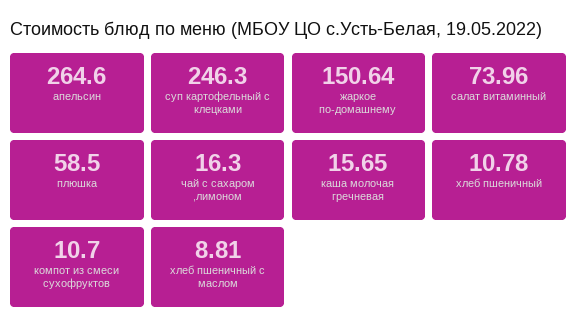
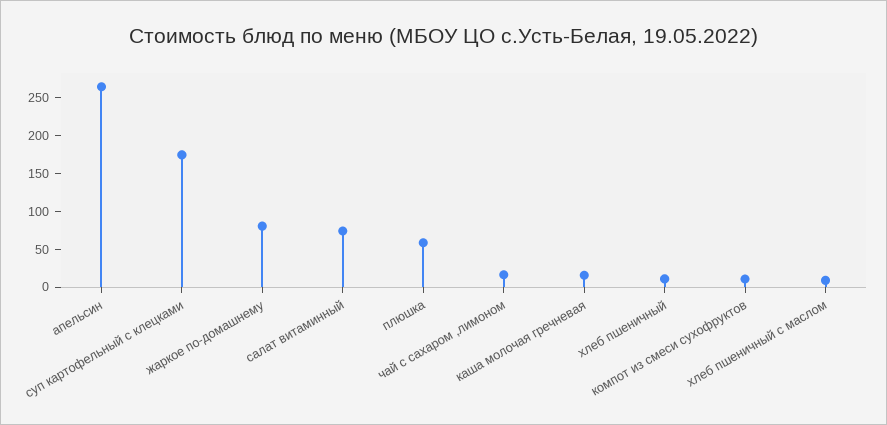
суп картофельный с клецками: 246.3 -> 175
жаркое по-домашнему: 150.64 -> 75

